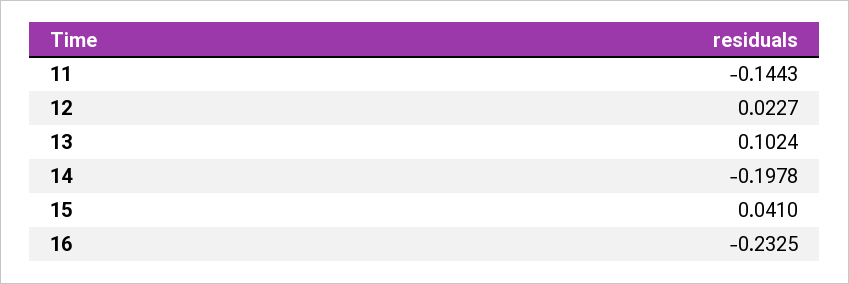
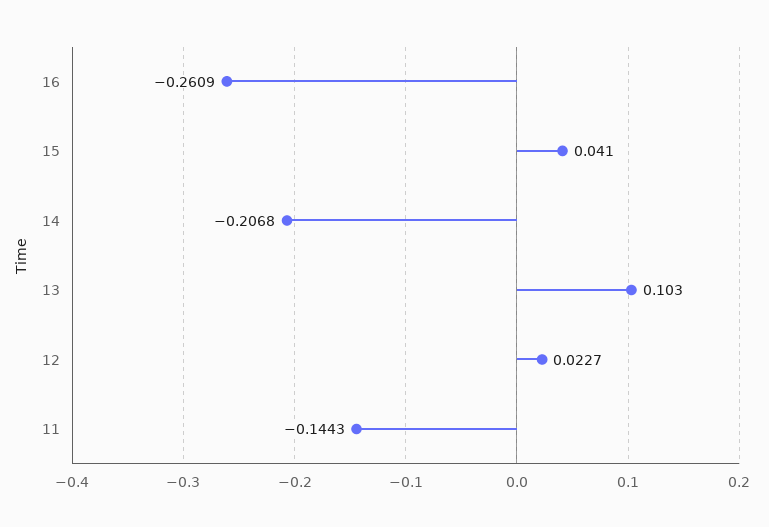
13: 0.1024 -> 0.103
14: -0.1978 -> -0.2068
16: -0.2325 -> -0.2609

